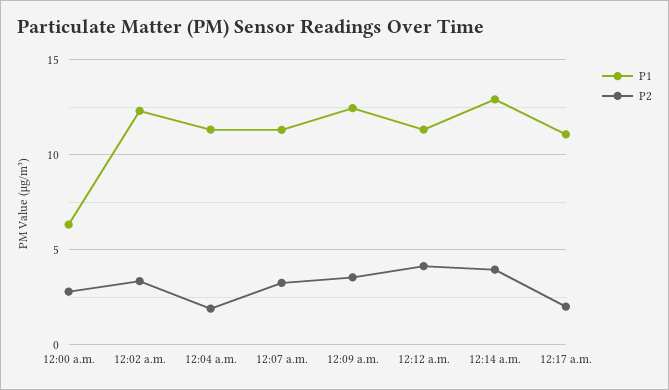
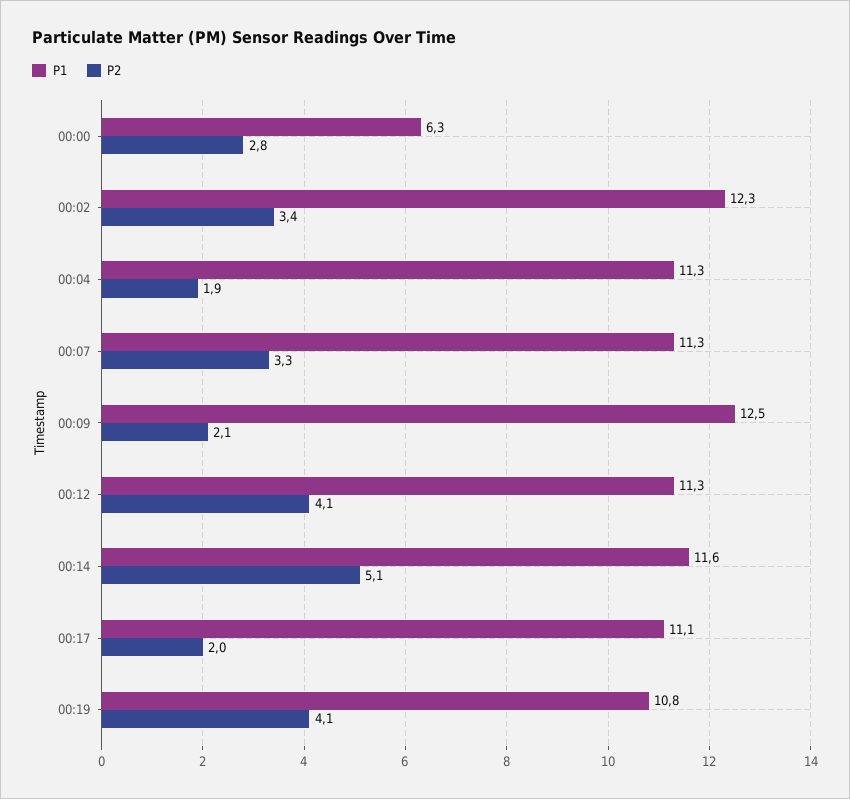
P2, 12:09 a.m.: 3.5 -> 2.1
P1, 12:14 a.m.: 13 -> 11.6
P2, 12:14 a.m.: 4 -> 5.1
P1, 00:19: none -> 10.8
P2, 00:19: none -> 4.1

